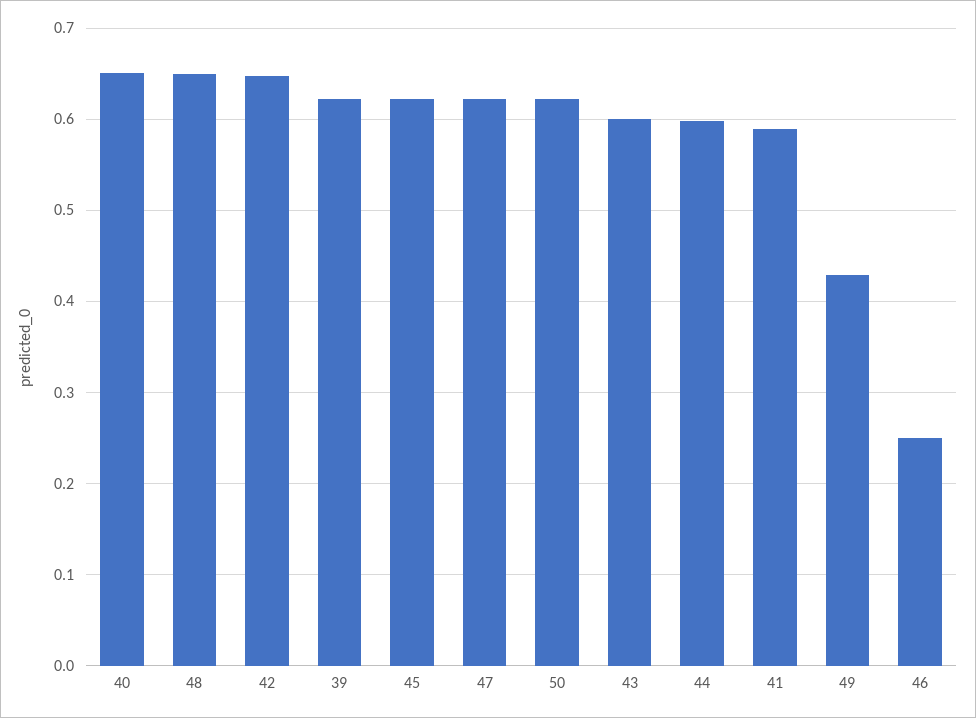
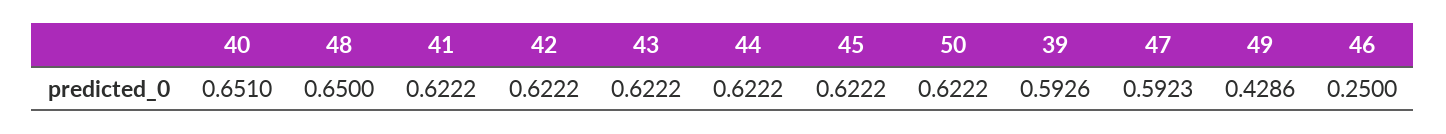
42: 0.65 -> 0.6222
39: 0.62 -> 0.5926
47: 0.62 -> 0.5923
43: 0.6 -> 0.6222
44: 0.6 -> 0.6222
41: 0.59 -> 0.6222

